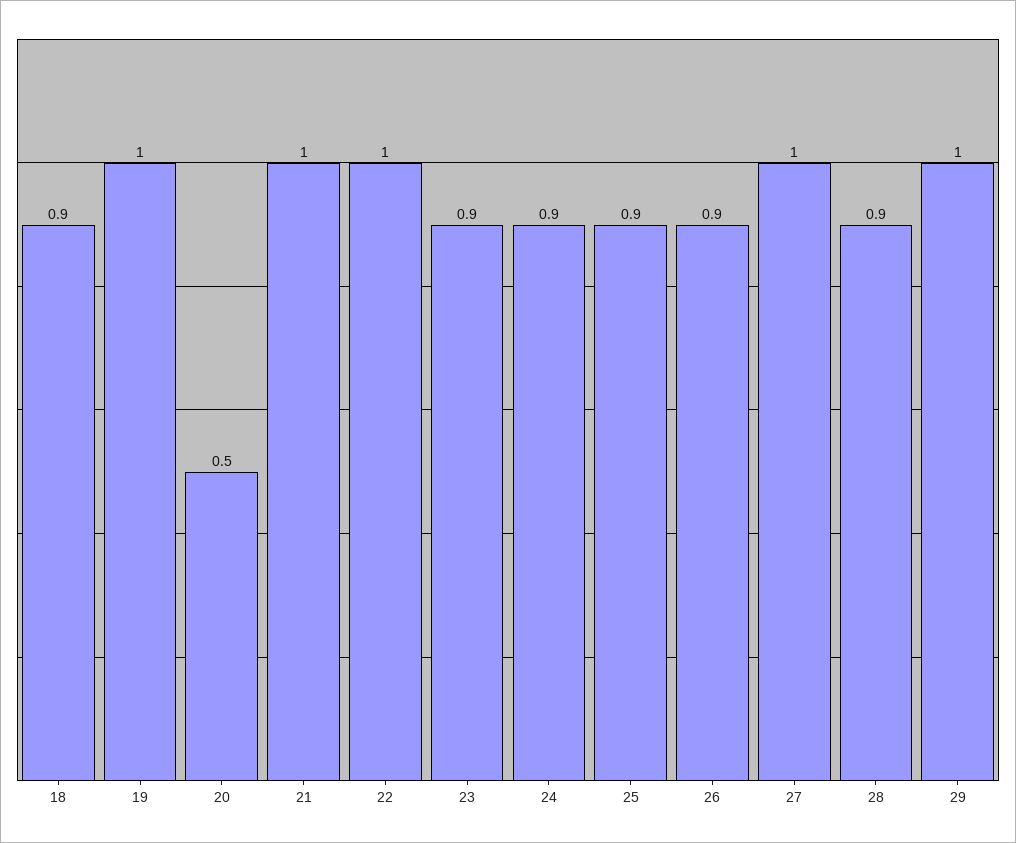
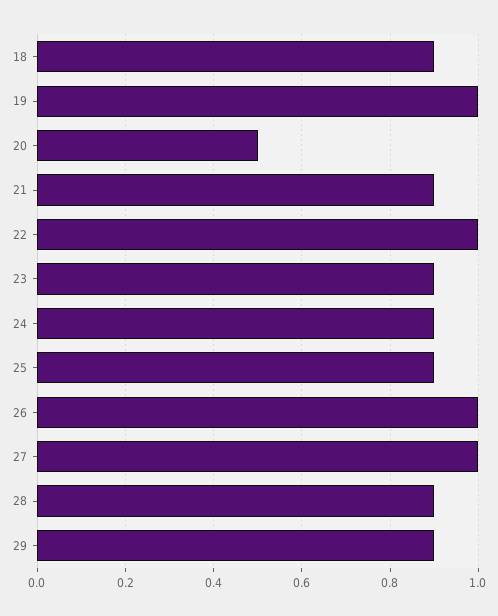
21: 1 -> 0.9
26: 0.9 -> 1
29: 1 -> 0.9

